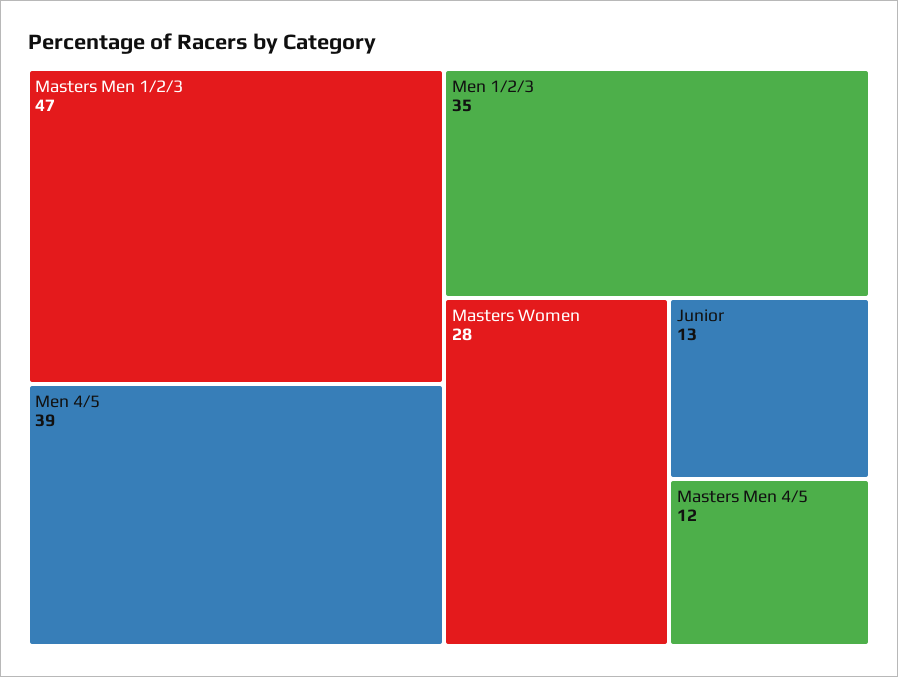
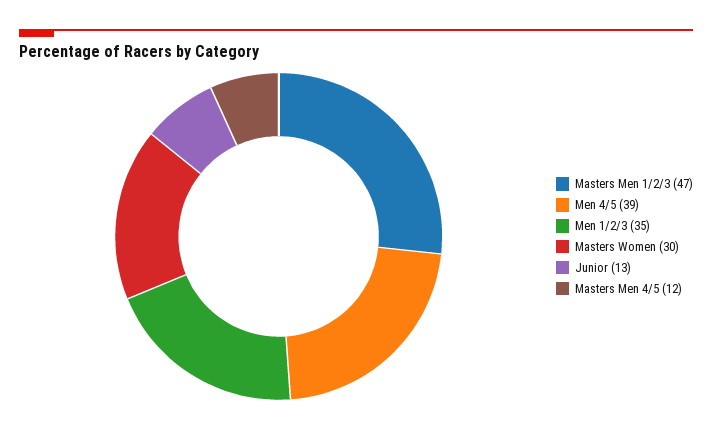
Masters Women: 28 -> 30

